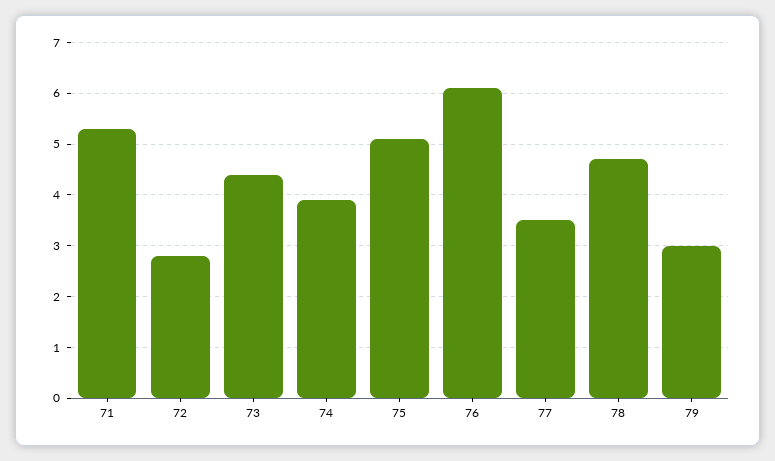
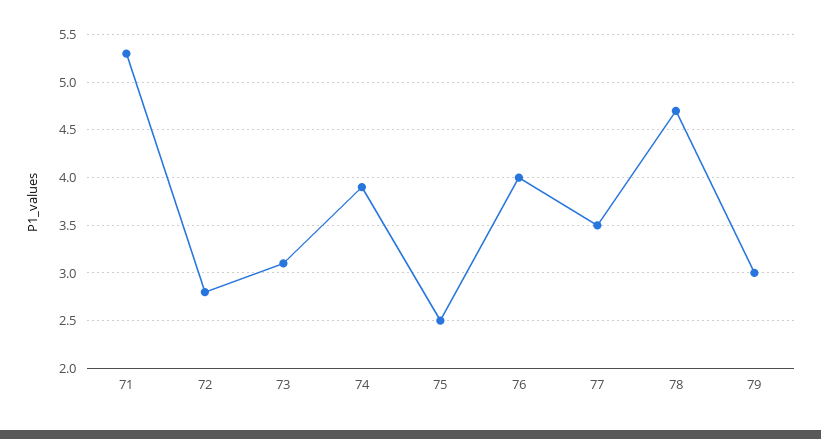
73: 4.5 -> 3.1
75: 5 -> 2.5
76: 6 -> 4

